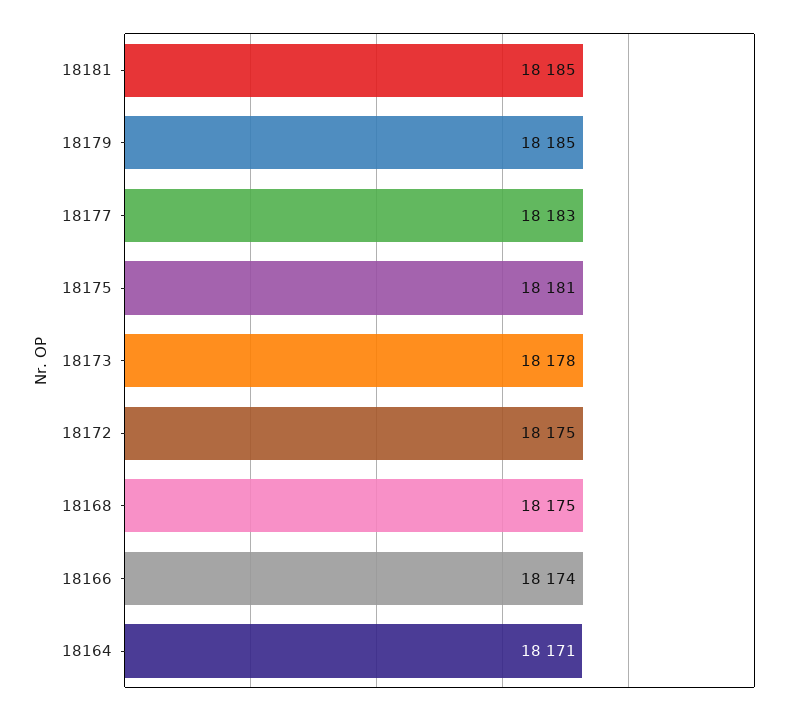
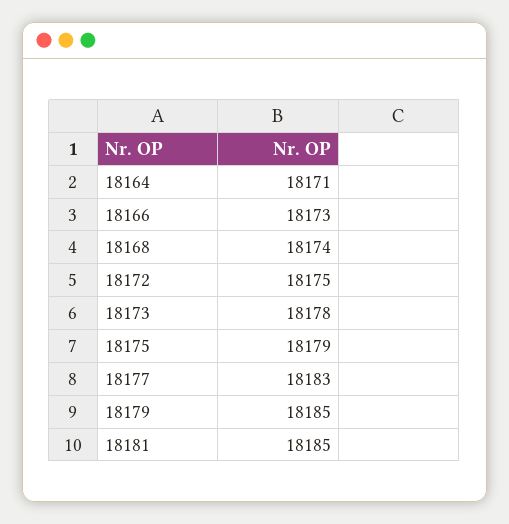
18175: 18181 -> 18179
18168: 18175 -> 18174
18166: 18174 -> 18173

